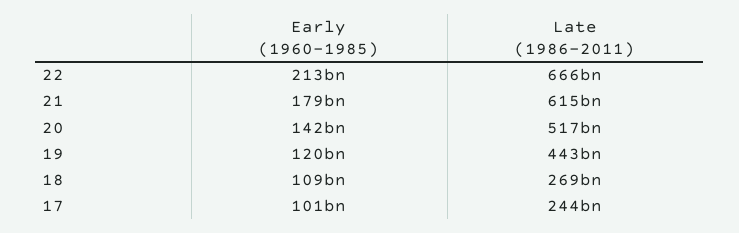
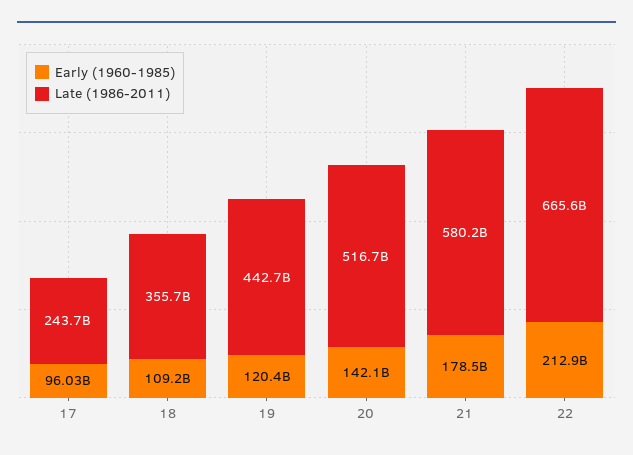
Late (1986-2011), 21: 615000000000 -> 580200000000
Late (1986-2011), 18: 269000000000 -> 355700000000
Early (1960-1985), 17: 101000000000 -> 96030000000

